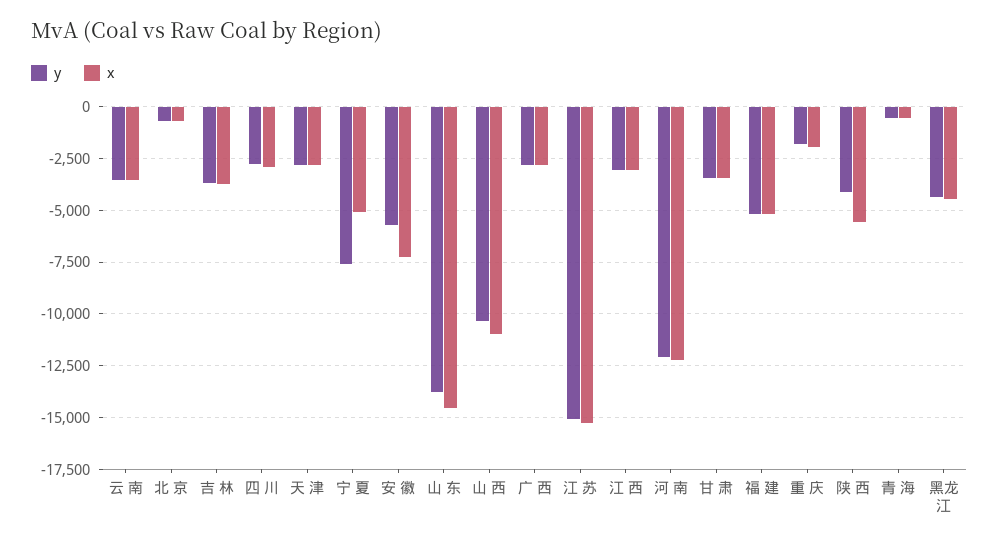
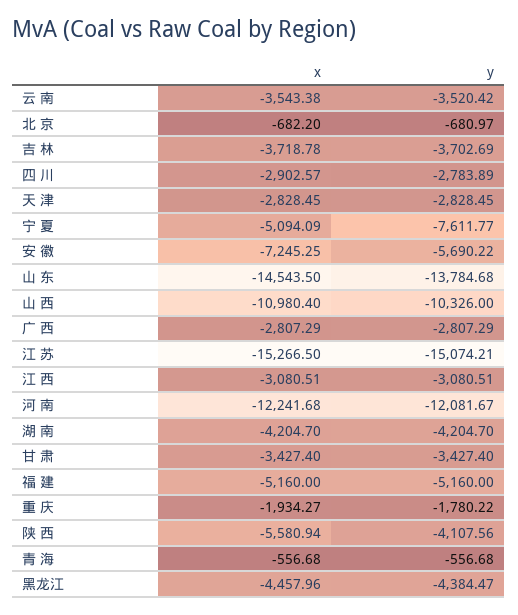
x, 湖 南: none -> -4204.7
y, 湖 南: none -> -4204.7

